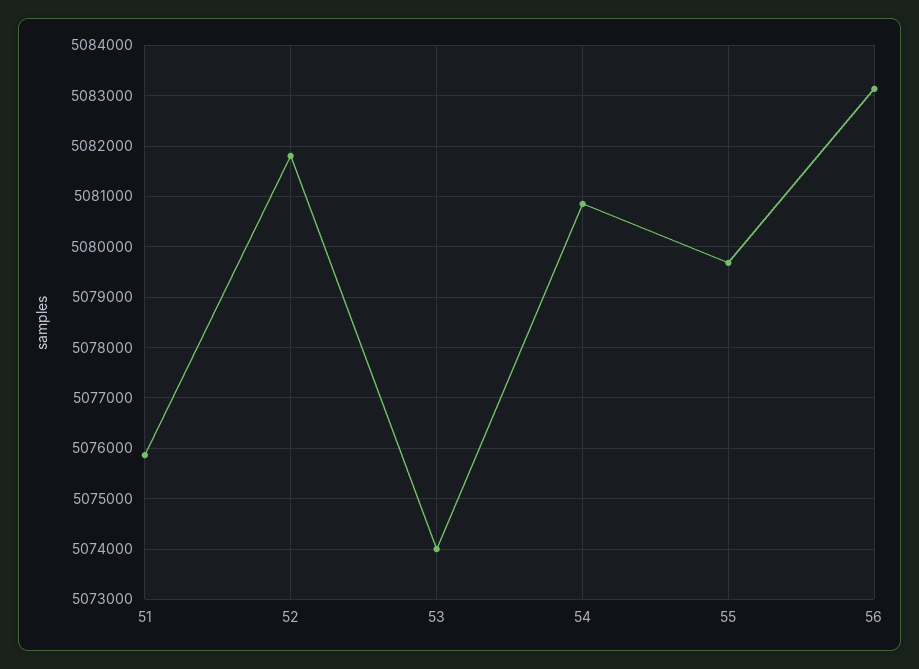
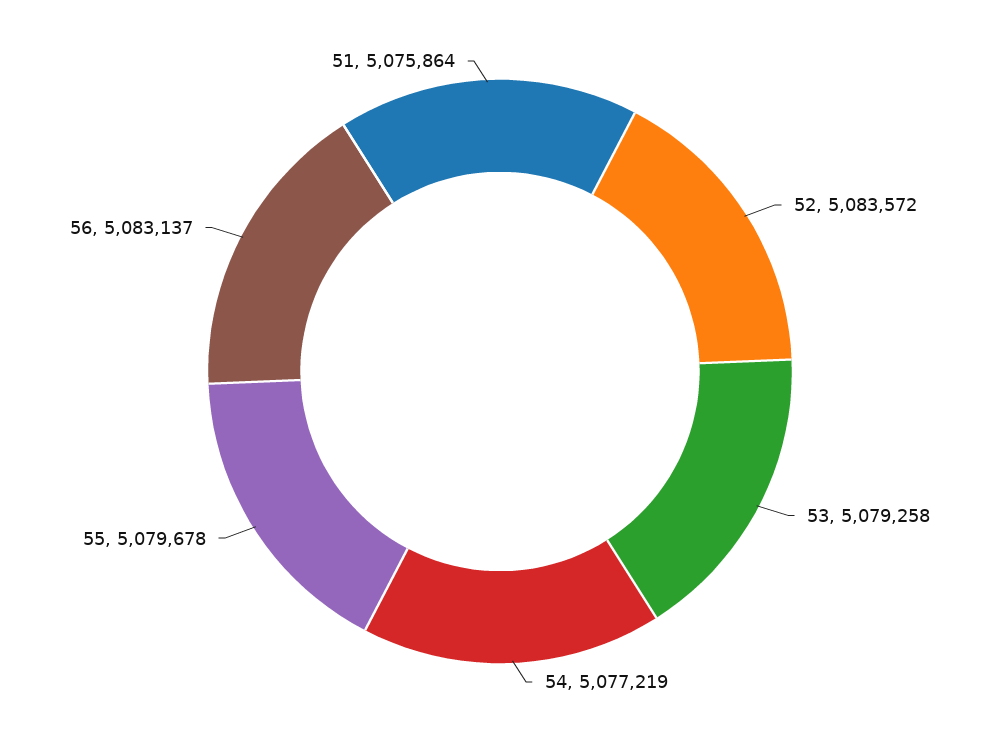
52: 5081800 -> 5083572
53: 5074000 -> 5079258
54: 5080800 -> 5077219

